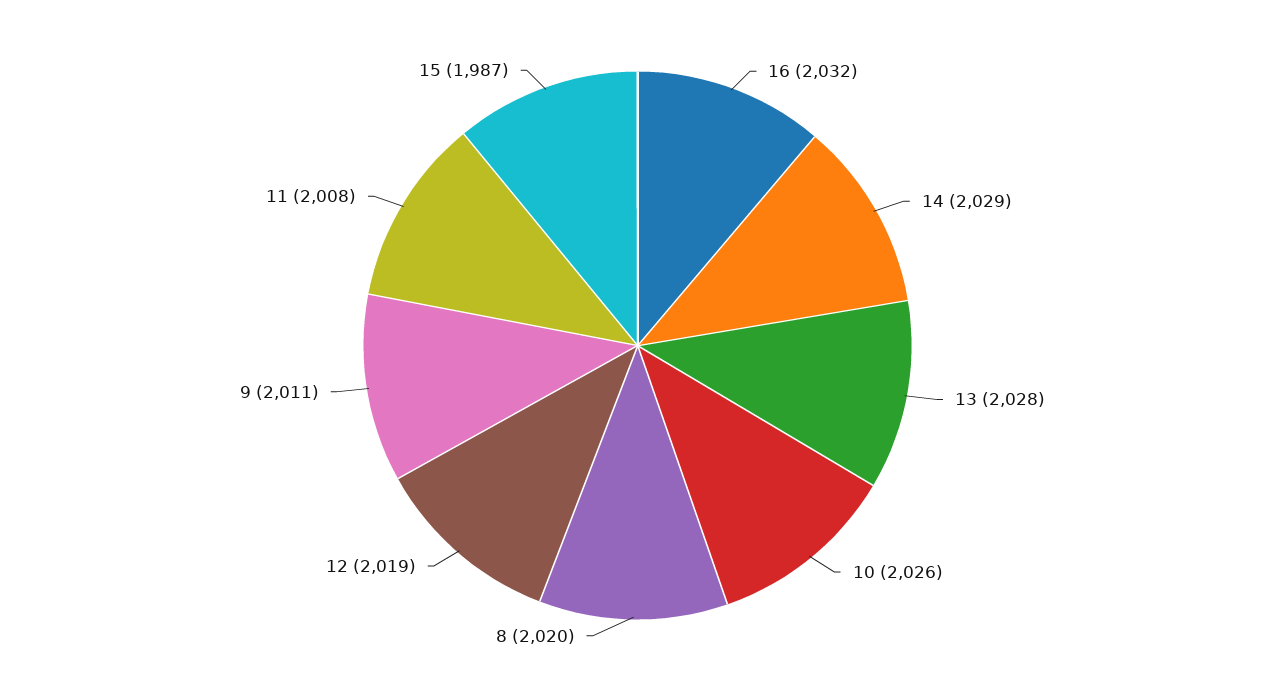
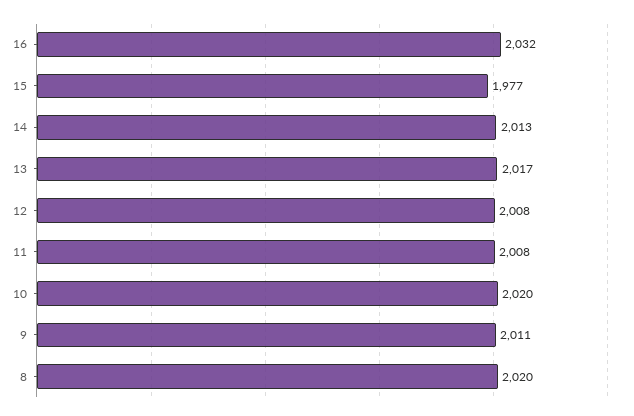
14: 2029 -> 2013
13: 2028 -> 2017
10: 2026 -> 2020
12: 2019 -> 2008
15: 1987 -> 1977

